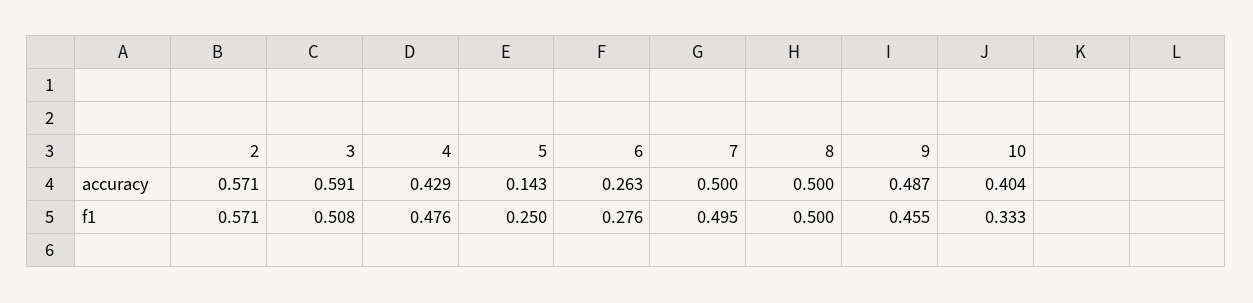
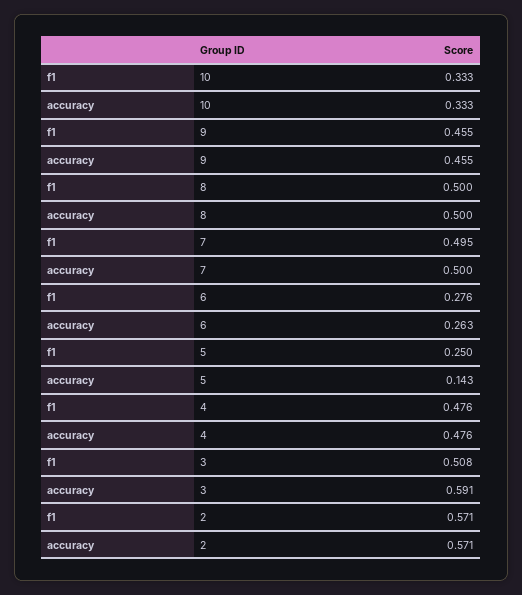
4, accuracy: 0.429 -> 0.476
9, accuracy: 0.487 -> 0.455
10, accuracy: 0.404 -> 0.333

